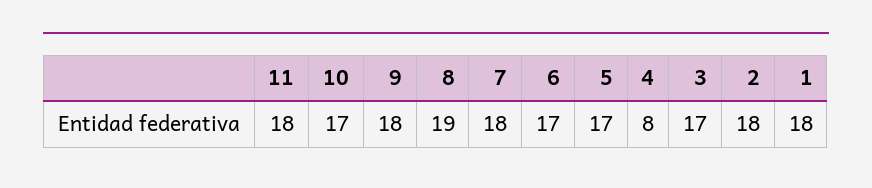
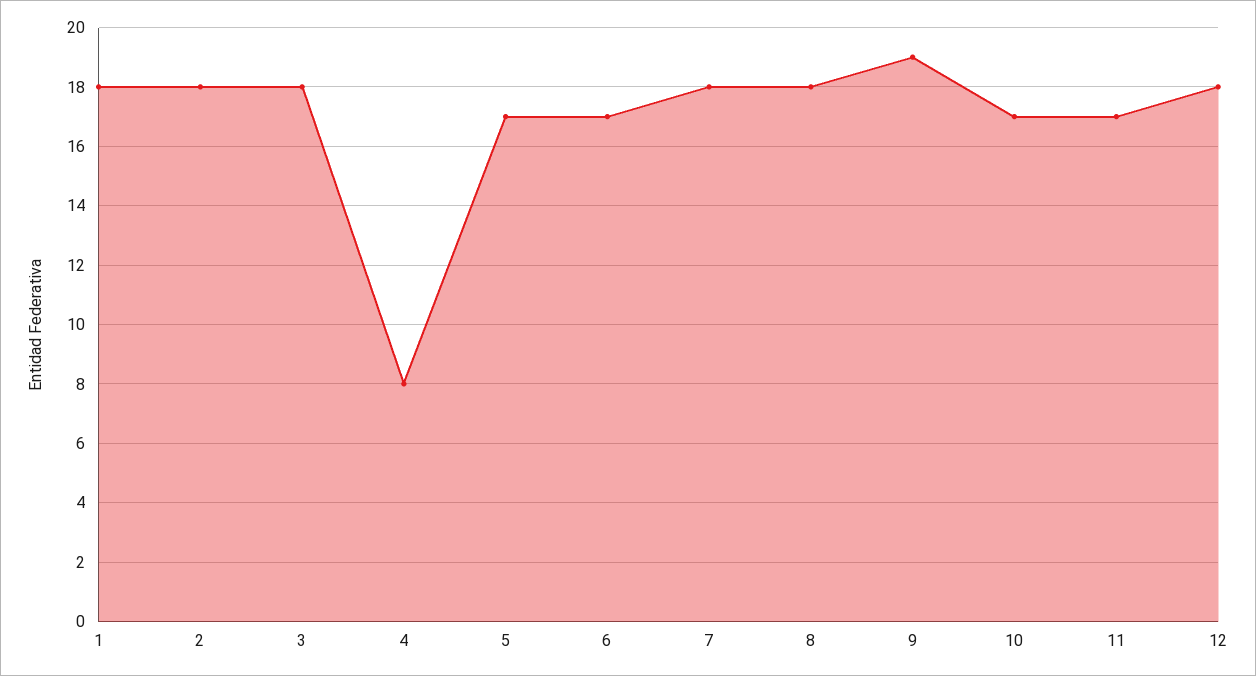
11: 18 -> 17
9: 18 -> 19
8: 19 -> 18
3: 17 -> 18
12: none -> 18

